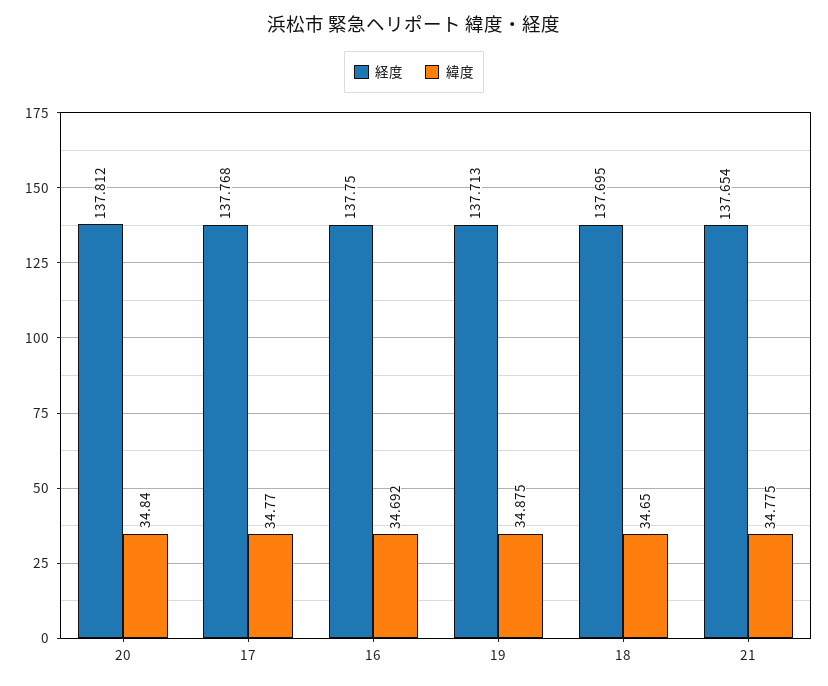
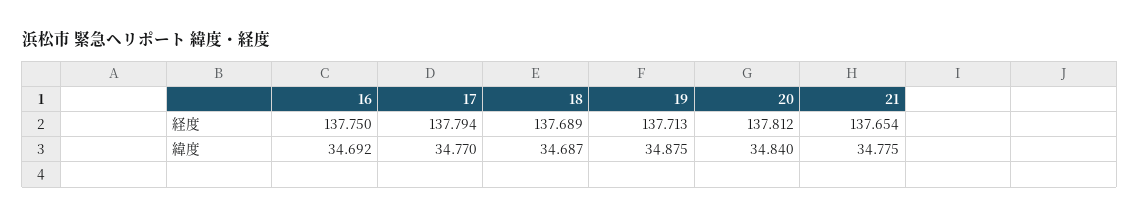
経度, 17: 137.768 -> 137.794
経度, 18: 137.695 -> 137.689
緯度, 18: 34.65 -> 34.687

